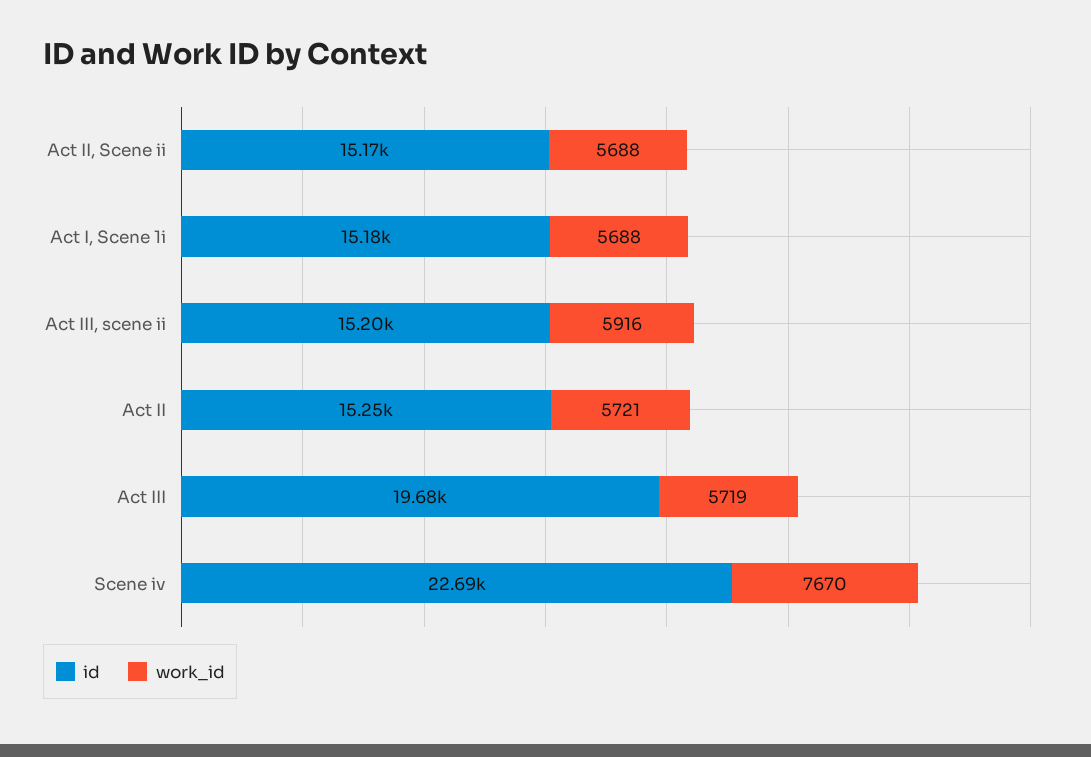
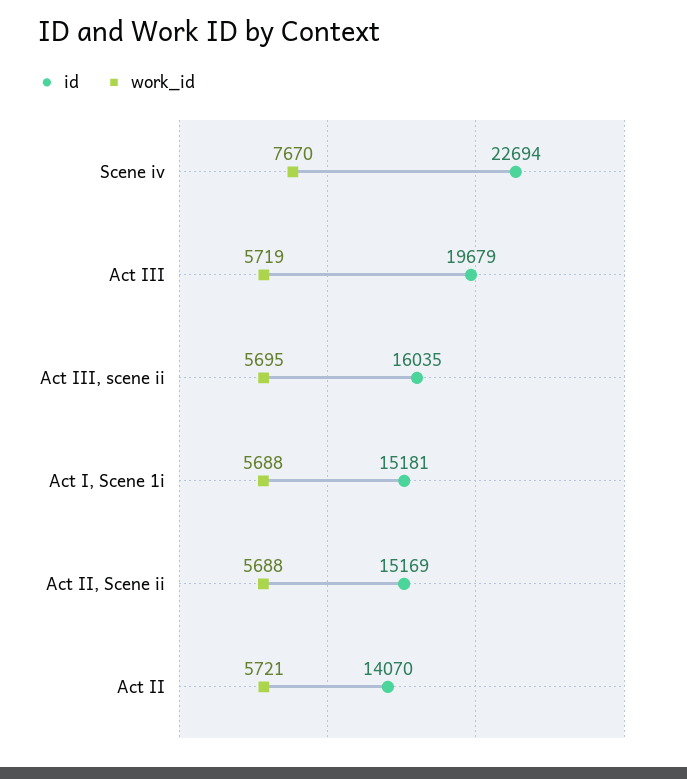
id, Act III, scene ii: 15200 -> 16035
work_id, Act III, scene ii: 5916 -> 5695
id, Act II: 15250 -> 14070

